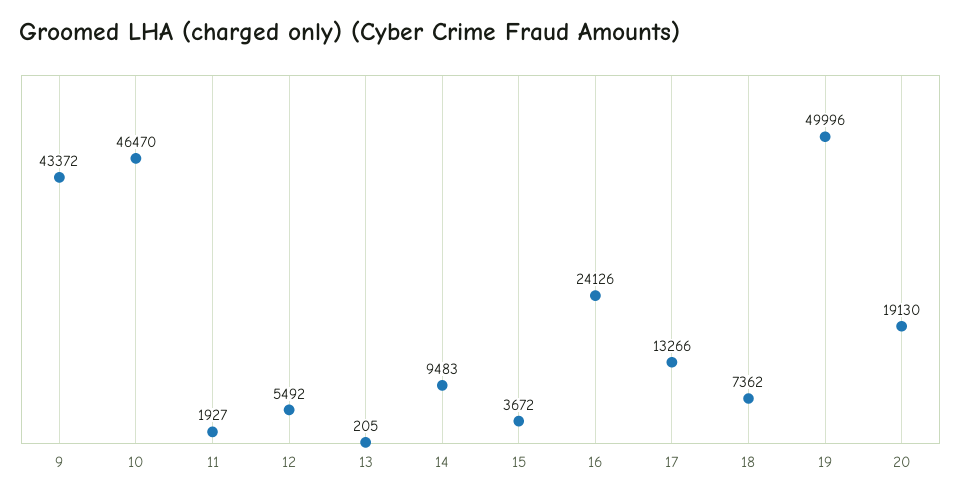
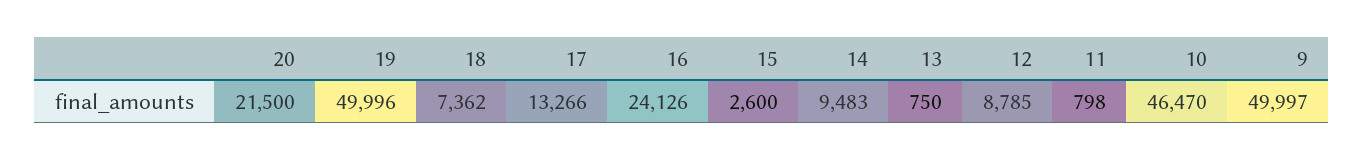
9: 43372 -> 49997
11: 1927 -> 798
12: 5492 -> 8785
13: 205 -> 750
15: 3672 -> 2600
20: 19130 -> 21500

